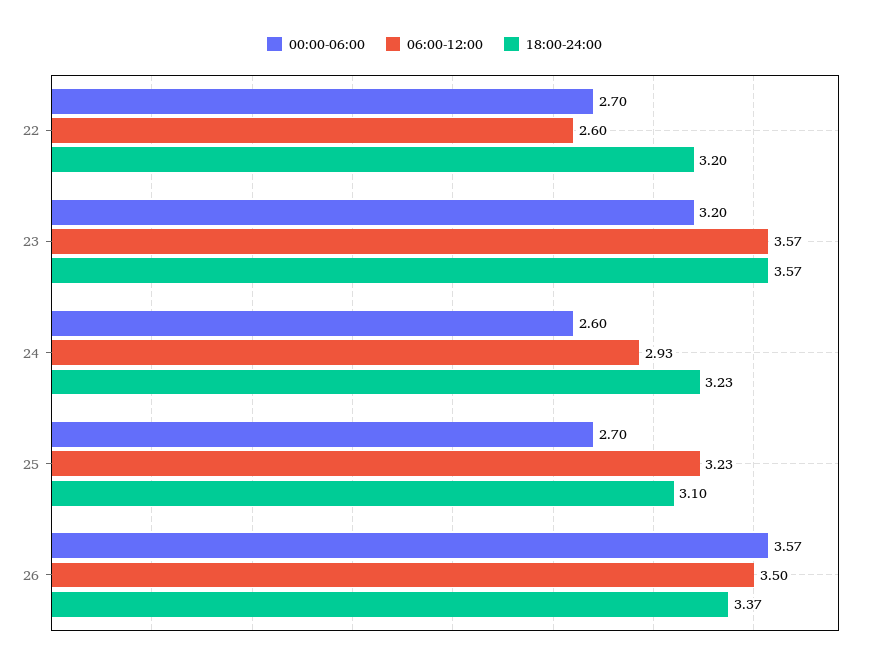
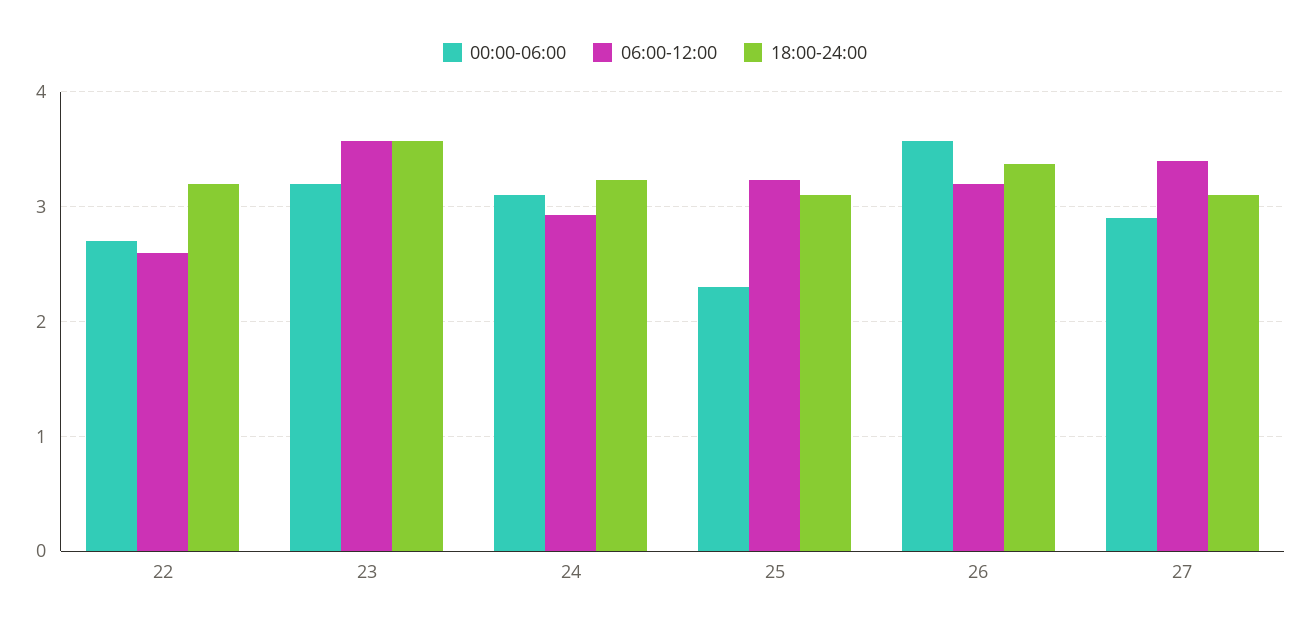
00:00-06:00, 24: 2.6 -> 3.1
00:00-06:00, 25: 2.7 -> 2.3
06:00-12:00, 26: 3.5 -> 3.2
00:00-06:00, 27: none -> 2.9
06:00-12:00, 27: none -> 3.4
18:00-24:00, 27: none -> 3.1

